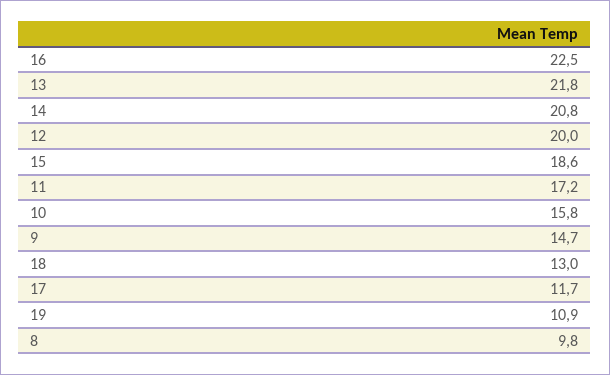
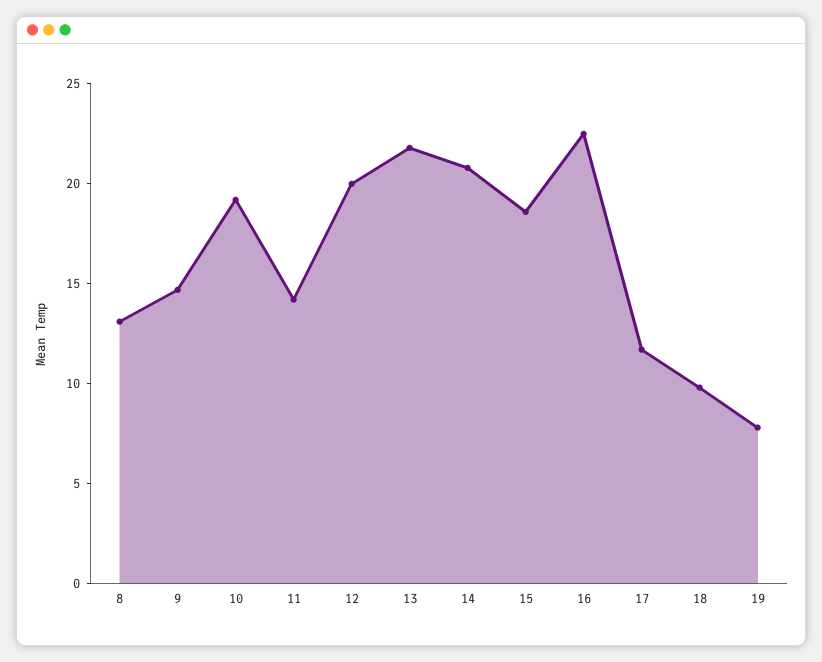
11: 17.2 -> 14
10: 15.8 -> 19
18: 13 -> 10
19: 10.9 -> 8
8: 9.8 -> 13

